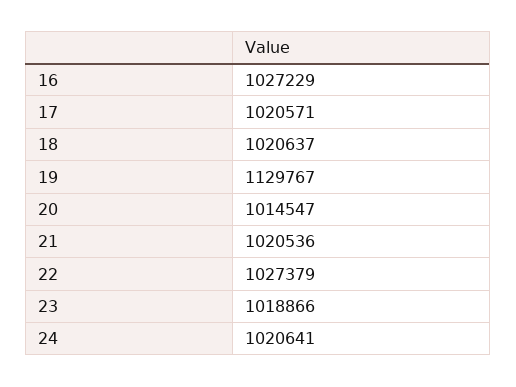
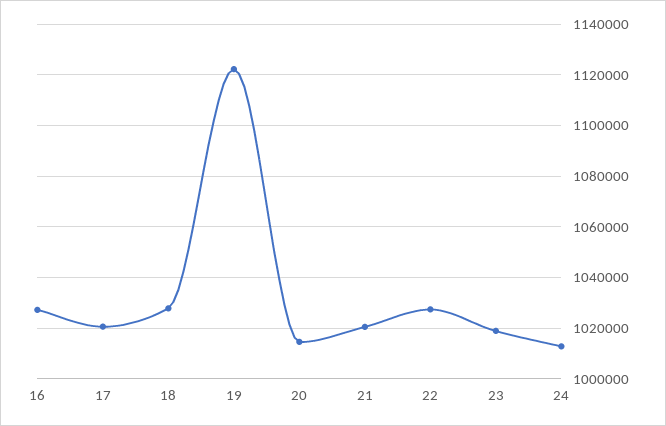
18: 1020637 -> 1027500
19: 1129767 -> 1122500
24: 1020641 -> 1012500

